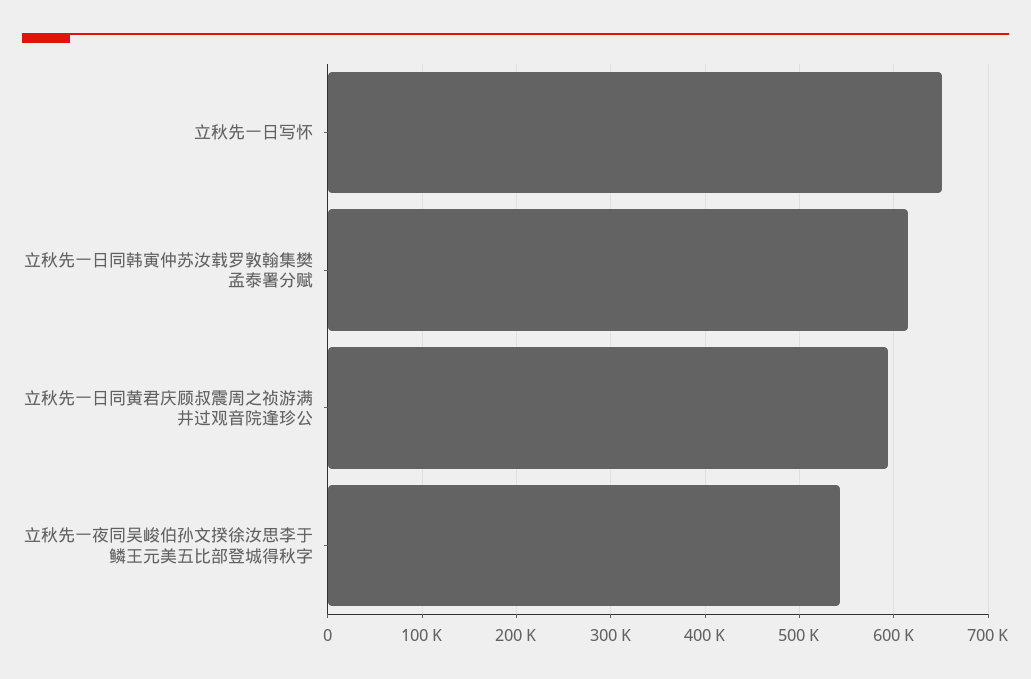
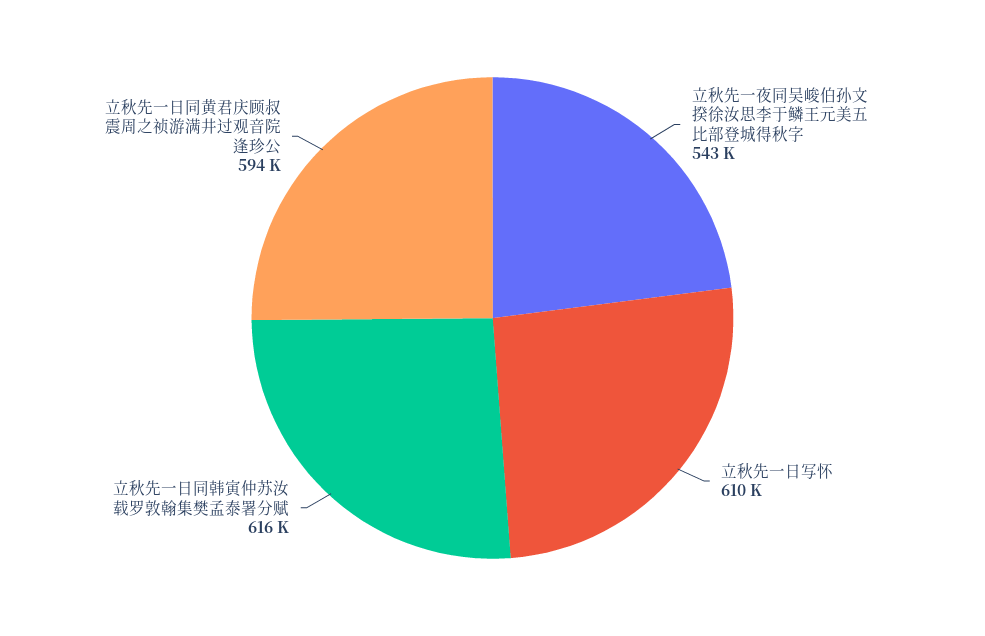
立秋先一日写怀: 650000 -> 610000

